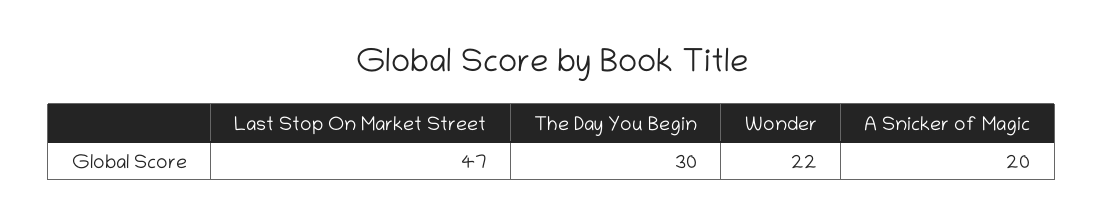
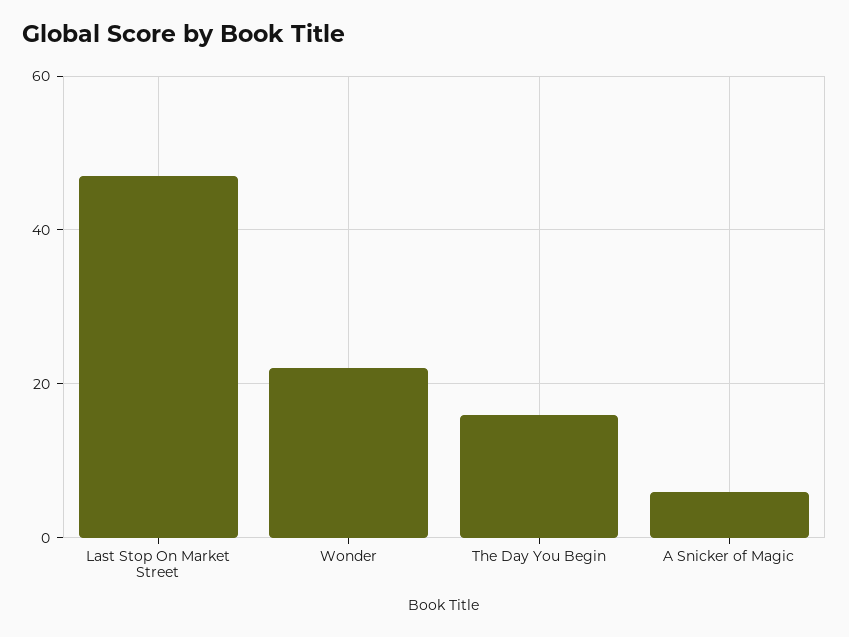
The Day You Begin: 30 -> 15
A Snicker of Magic: 20 -> 5

